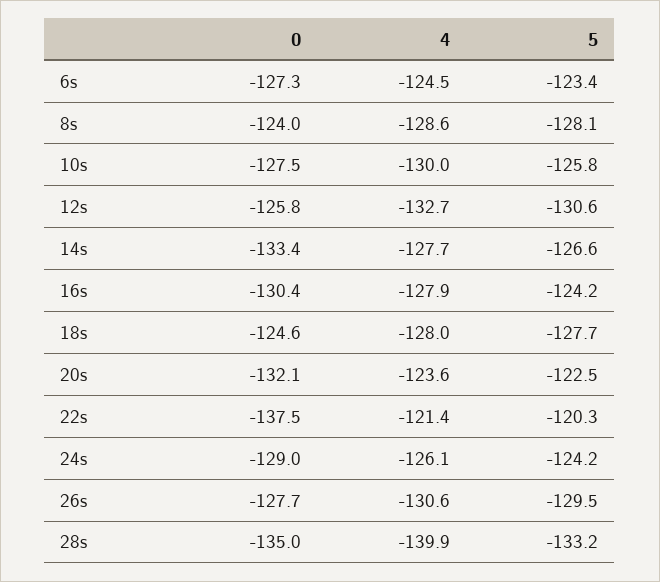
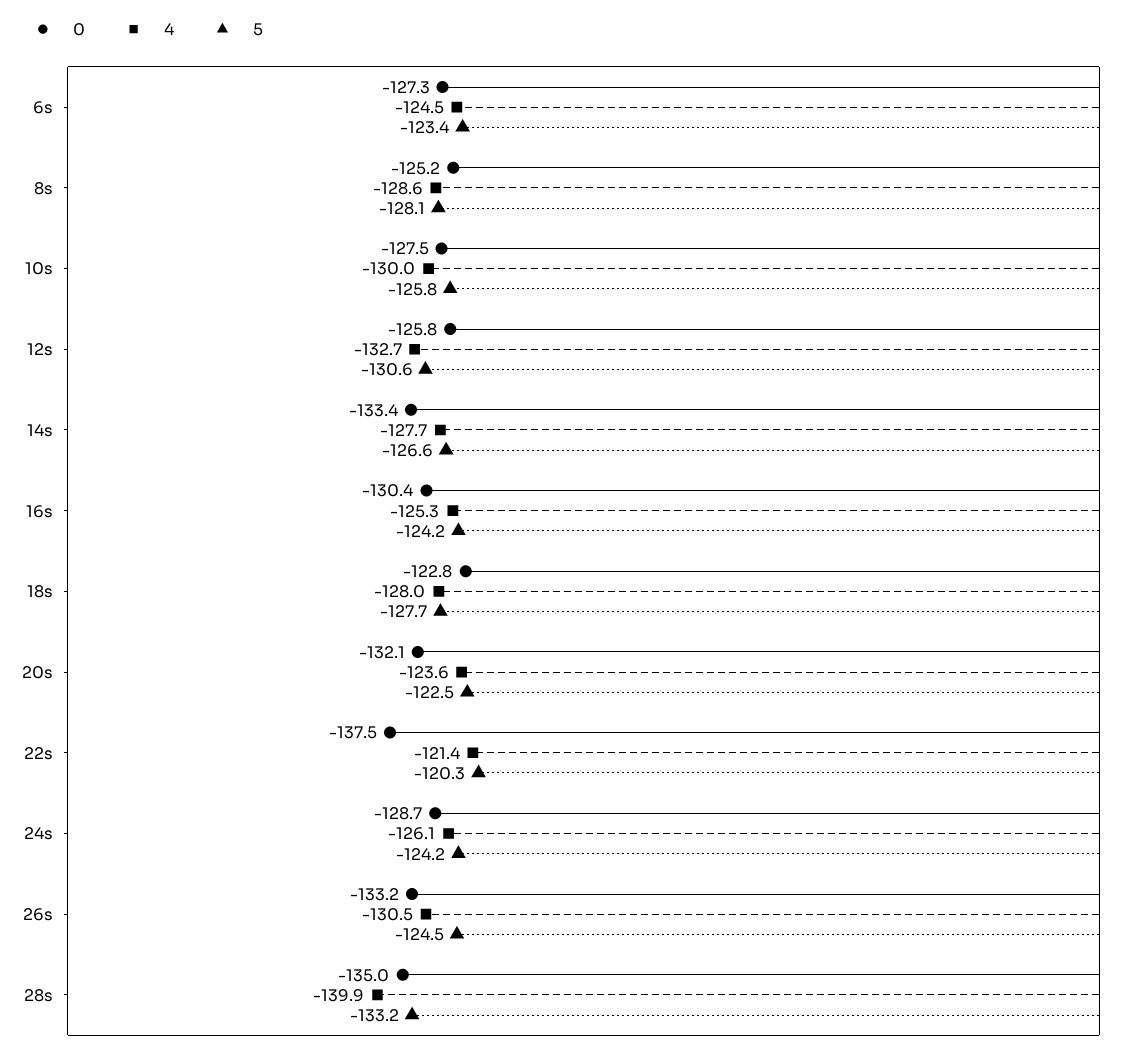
0, 8s: -124 -> -125.2
4, 16s: -127.9 -> -125.3
0, 18s: -124.6 -> -122.8
0, 24s: -129 -> -128.7
0, 26s: -127.7 -> -133.2
4, 26s: -130.6 -> -130.5
5, 26s: -129.5 -> -124.5

